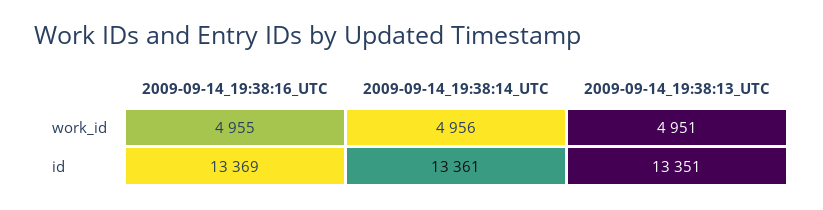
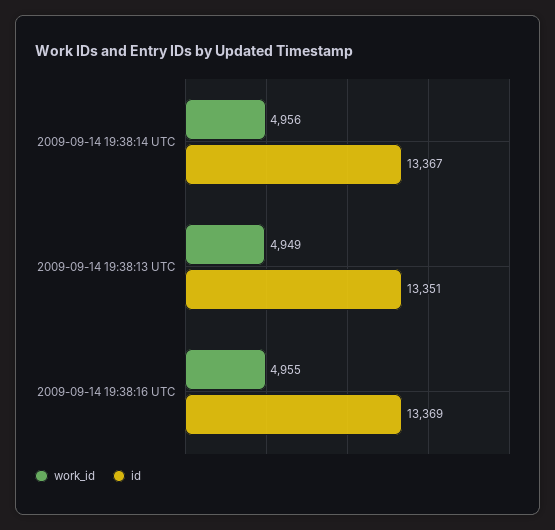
work_id, 2009-09-14_19:38:13_UTC: 4951 -> 4949
id, 2009-09-14_19:38:14_UTC: 13361 -> 13367

